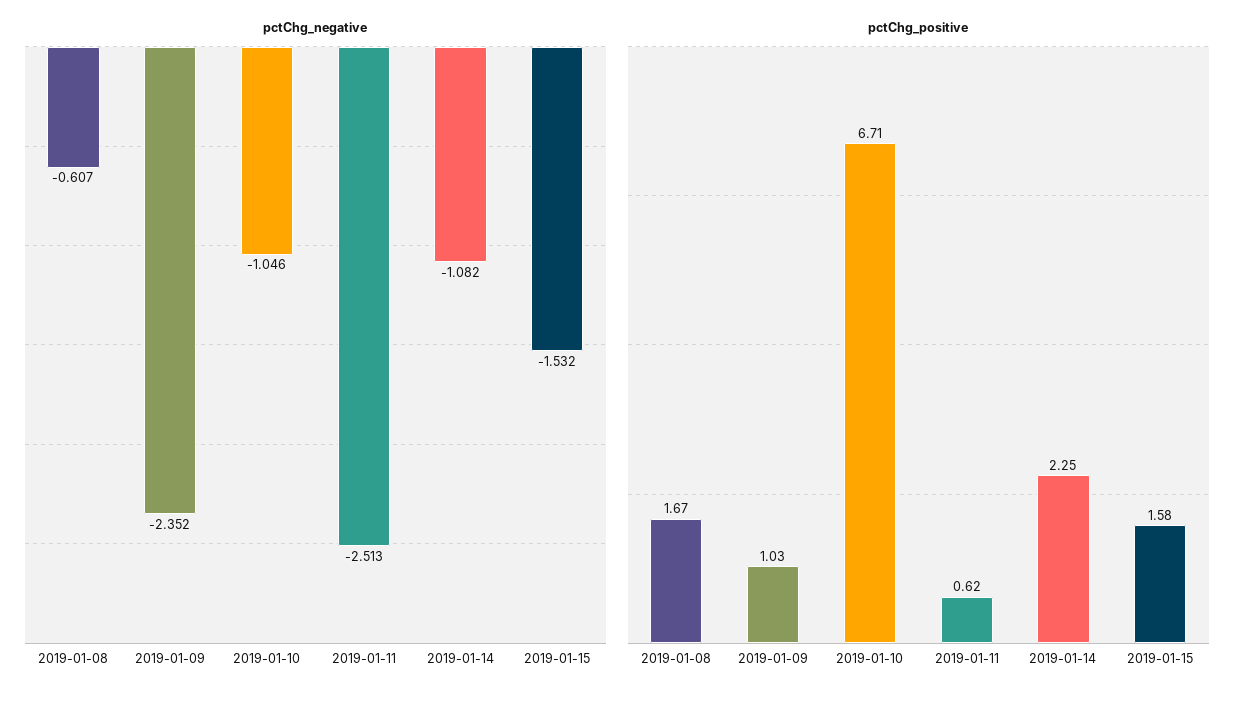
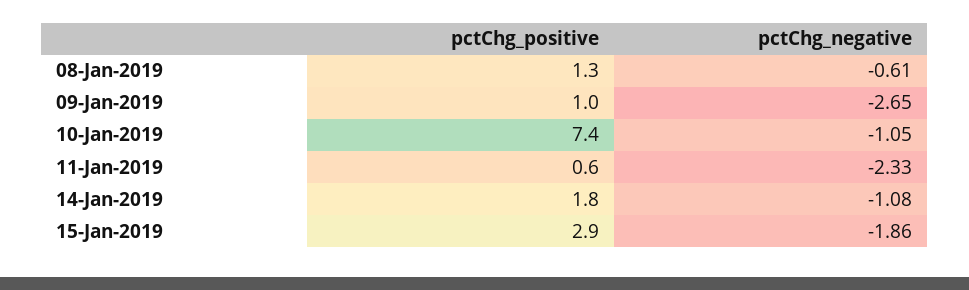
pctChg_negative, 2019-01-09: -2.352 -> -2.65
pctChg_negative, 2019-01-11: -2.513 -> -2.33
pctChg_negative, 2019-01-15: -1.532 -> -1.86
pctChg_positive, 2019-01-08: 1.67 -> 1.3
pctChg_positive, 2019-01-10: 6.71 -> 7.4
pctChg_positive, 2019-01-14: 2.25 -> 1.8
pctChg_positive, 2019-01-15: 1.58 -> 2.9

